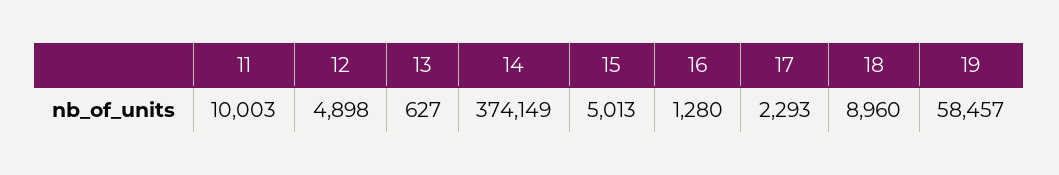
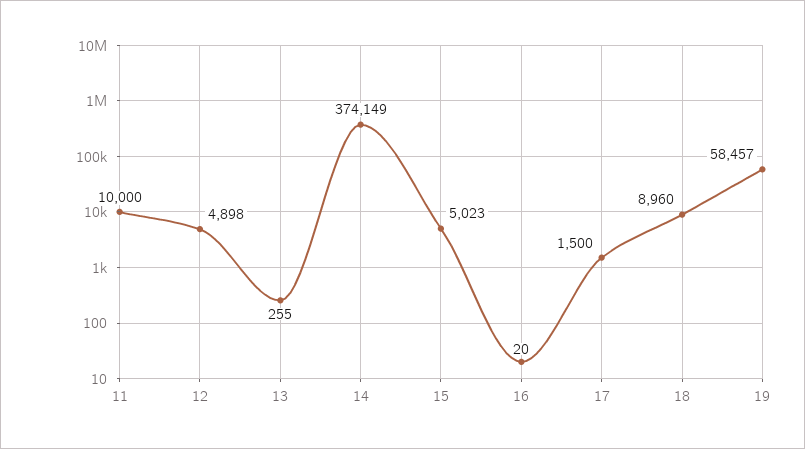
11: 10003 -> 10000
13: 627 -> 255
15: 5013 -> 5023
16: 1280 -> 20
17: 2293 -> 1500

